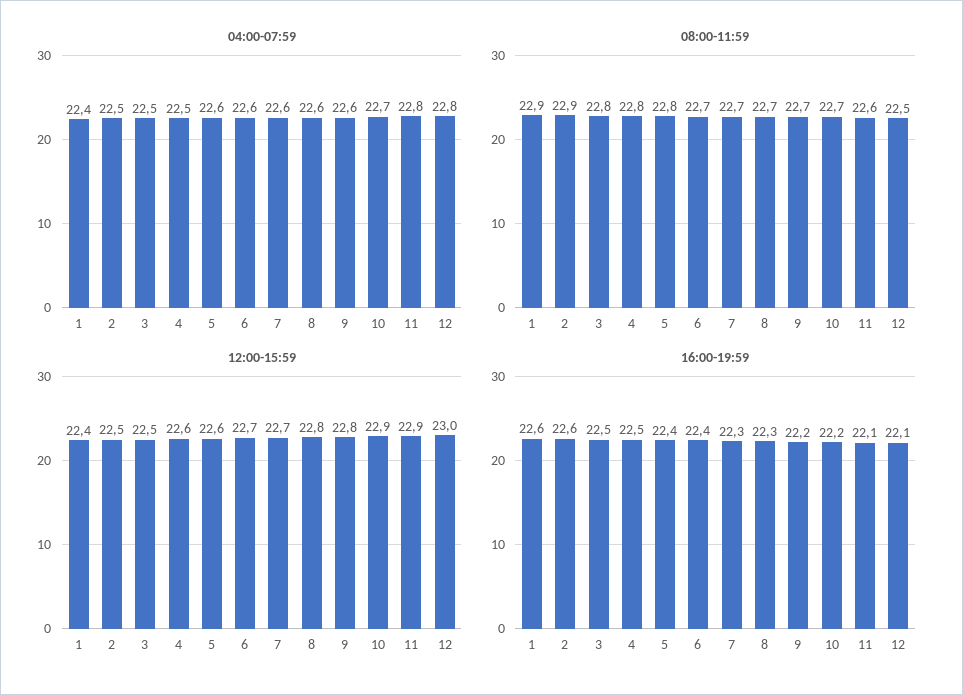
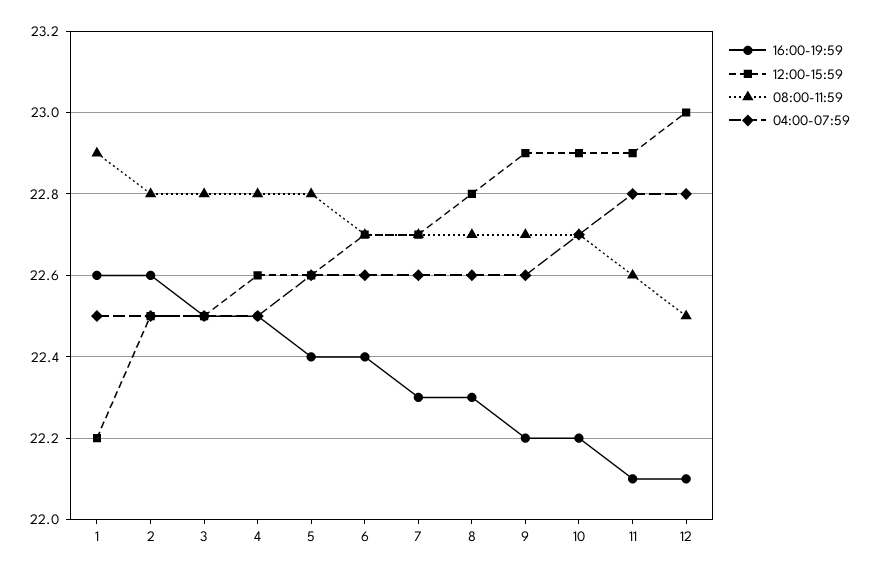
04:00-07:59, 1: 22.4 -> 22.5
08:00-11:59, 2: 22.9 -> 22.8
12:00-15:59, 1: 22.4 -> 22.2
12:00-15:59, 9: 22.8 -> 22.9

